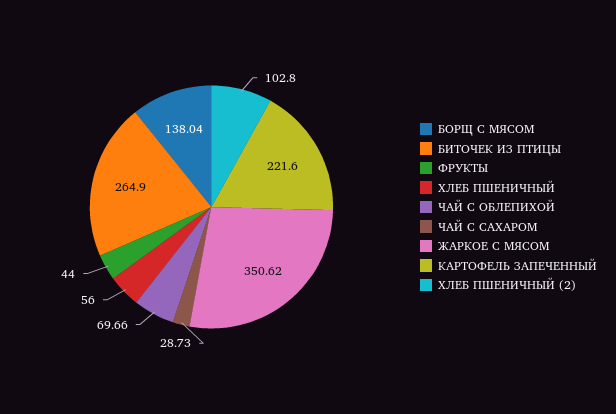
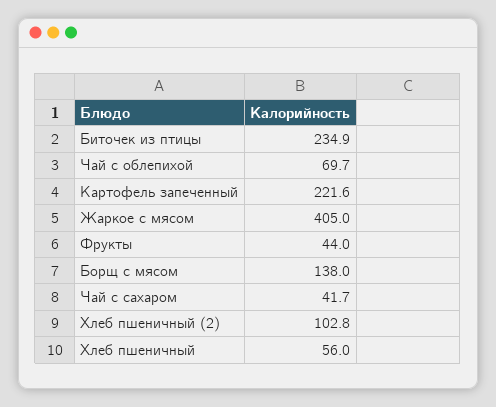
БИТОЧЕК ИЗ ПТИЦЫ: 264.9 -> 234.9
ЧАЙ С САХАРОМ: 28.73 -> 41.7
ЖАРКОЕ С МЯСОМ: 350.62 -> 405

